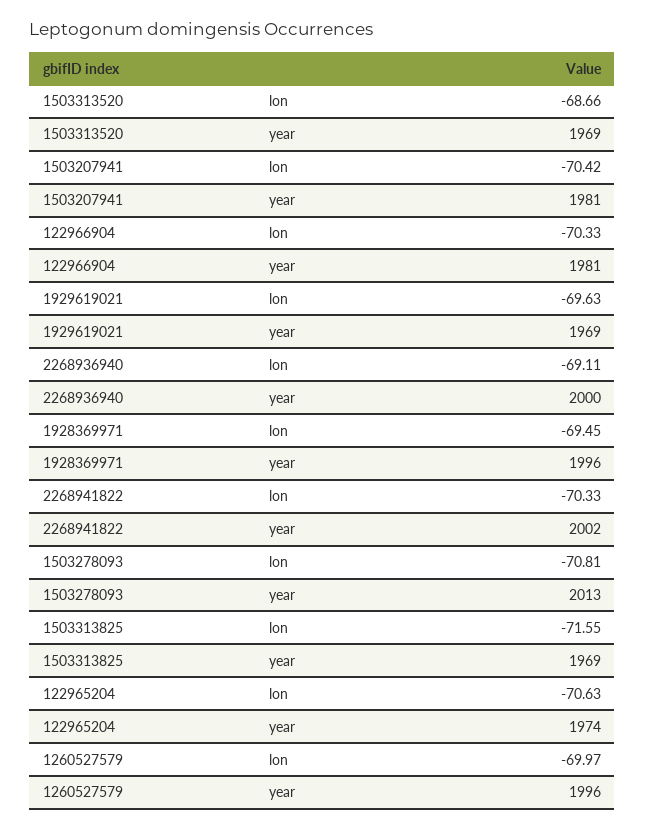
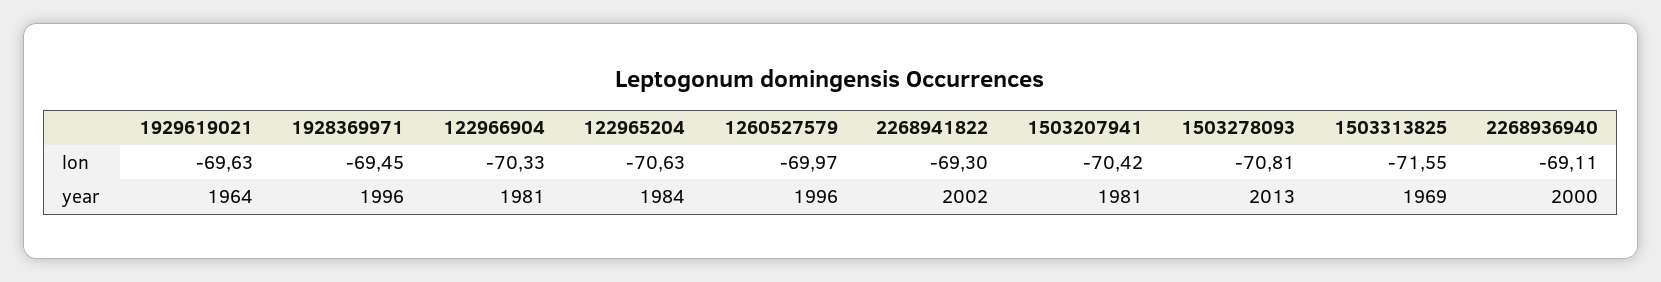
1503313520, lon: -68.66 -> none
1503313520, year: 1969 -> none
1929619021, year: 1969 -> 1964
2268941822, lon: -70.33 -> -69.3
122965204, year: 1974 -> 1984

